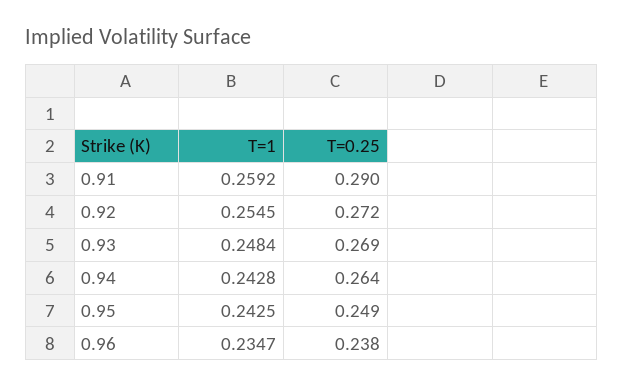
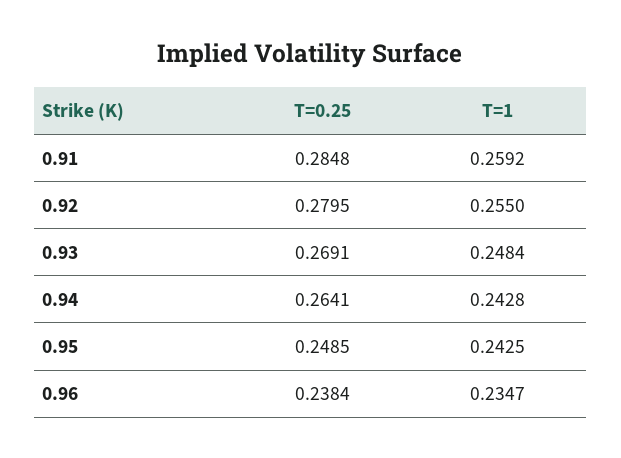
T=0.25, 0.91: 0.29 -> 0.2848
T=1, 0.92: 0.2545 -> 0.255
T=0.25, 0.92: 0.272 -> 0.2795

